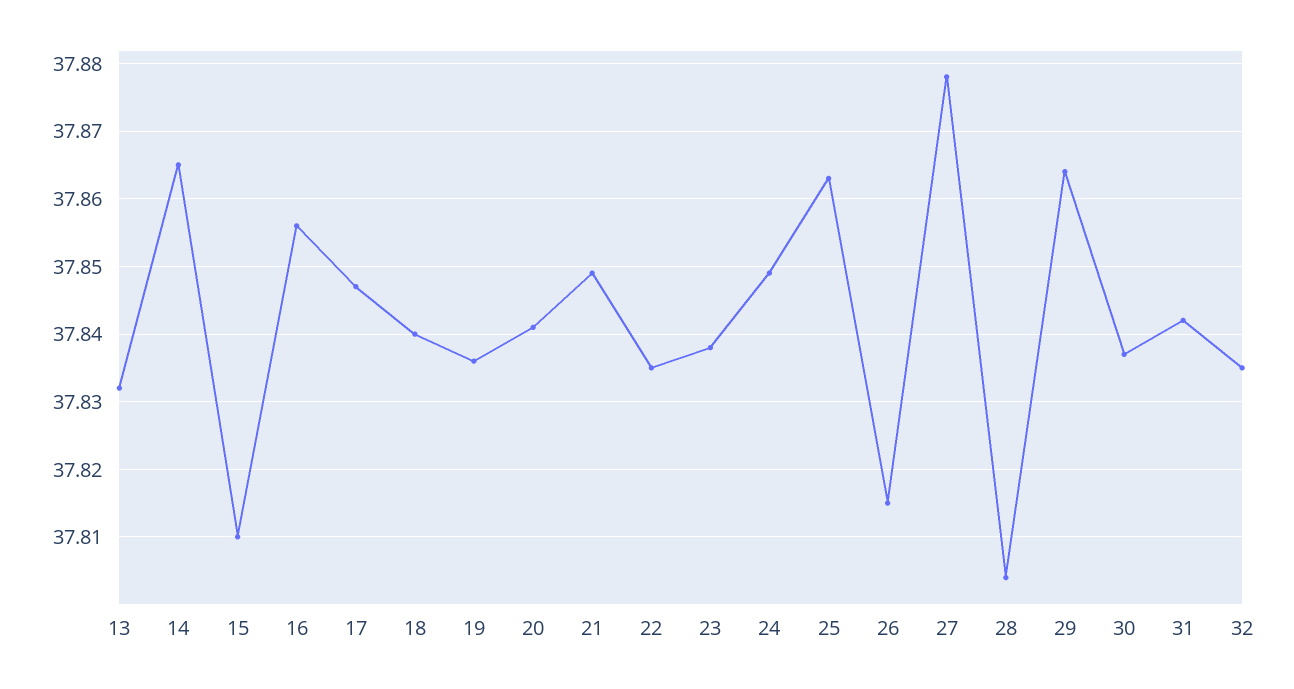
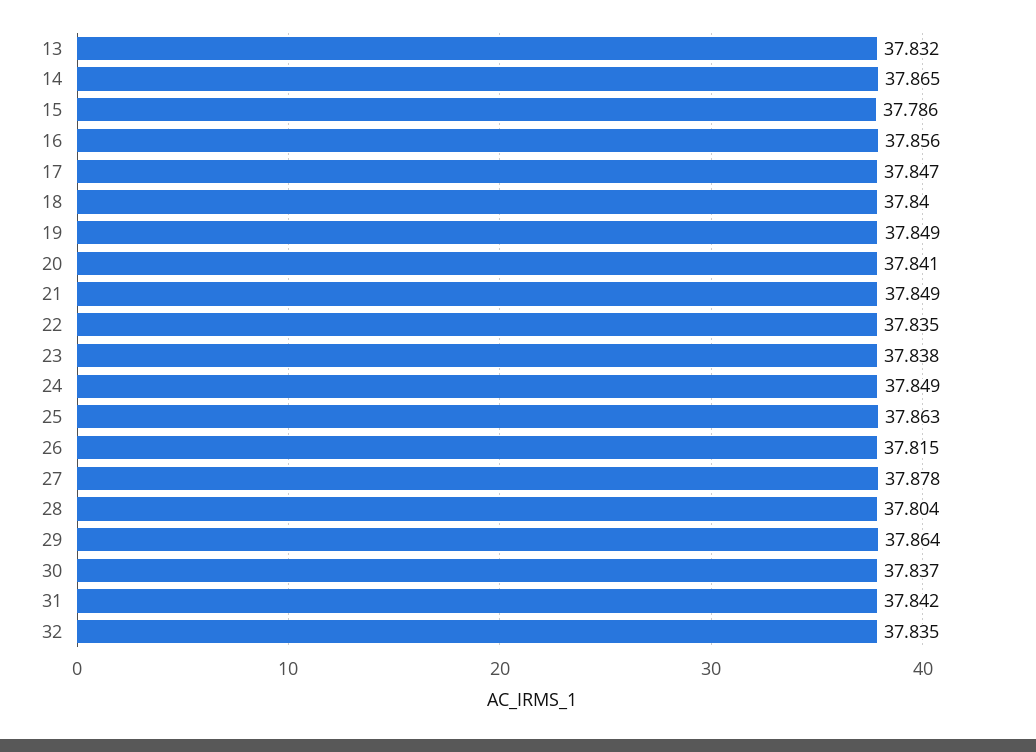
15: 37.81 -> 37.786
19: 37.836 -> 37.849

